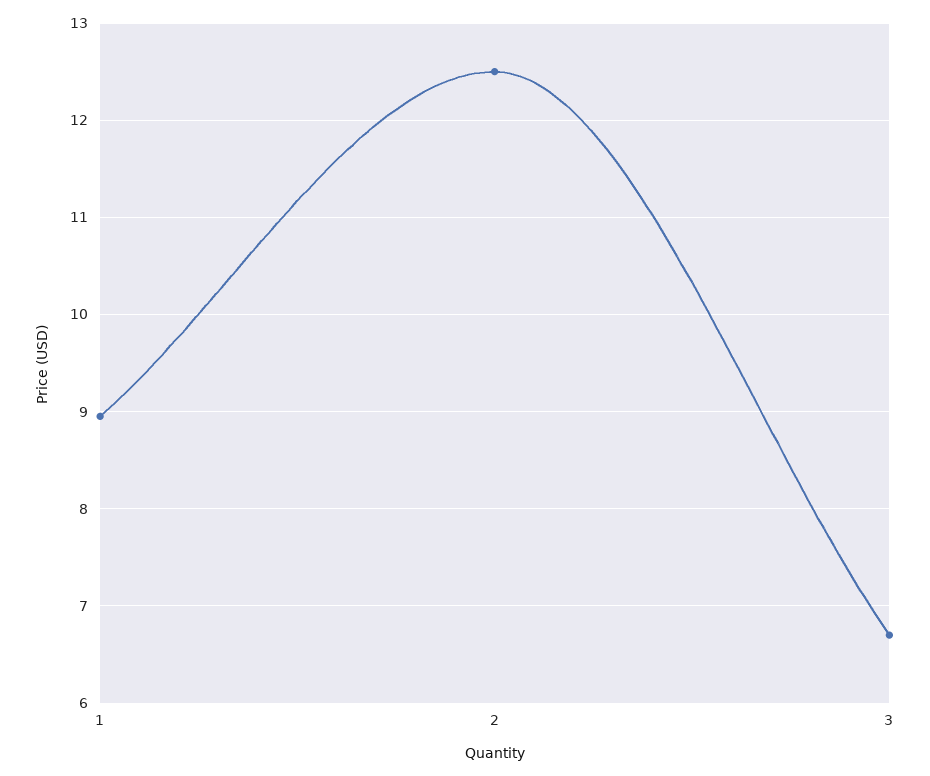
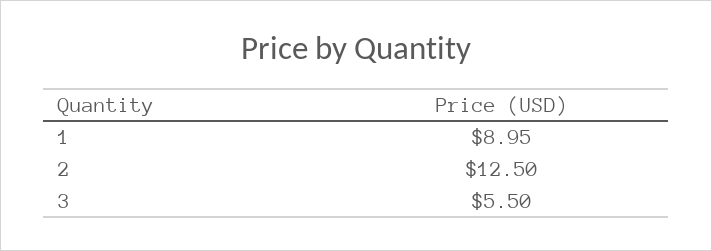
3: 6.7 -> 5.5

